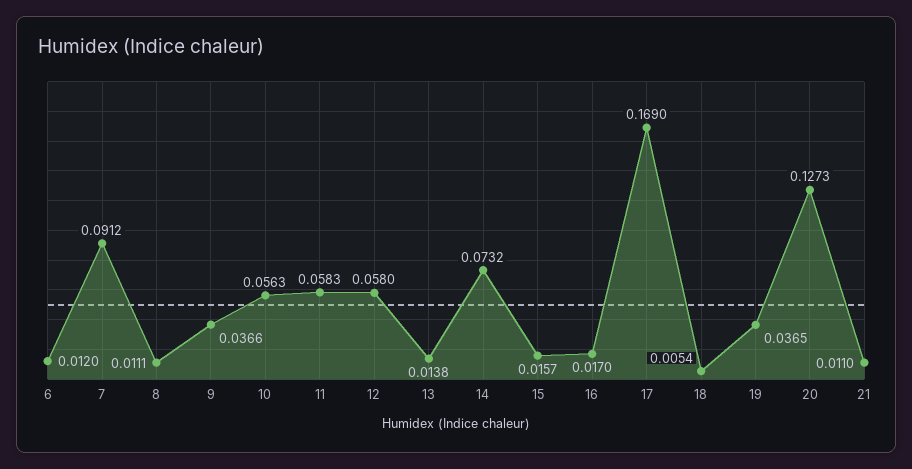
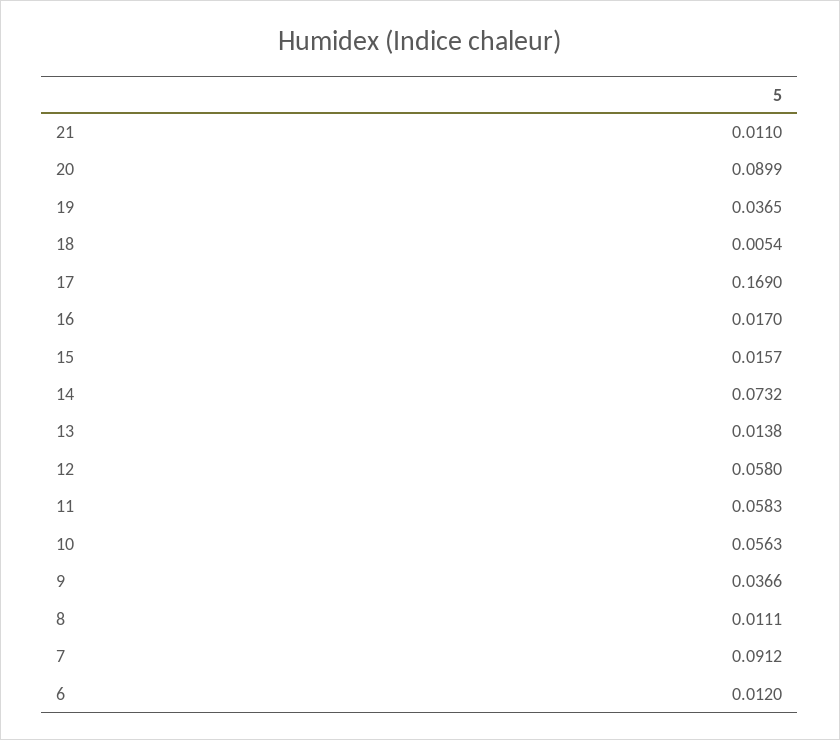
20: 0.1273 -> 0.0899

